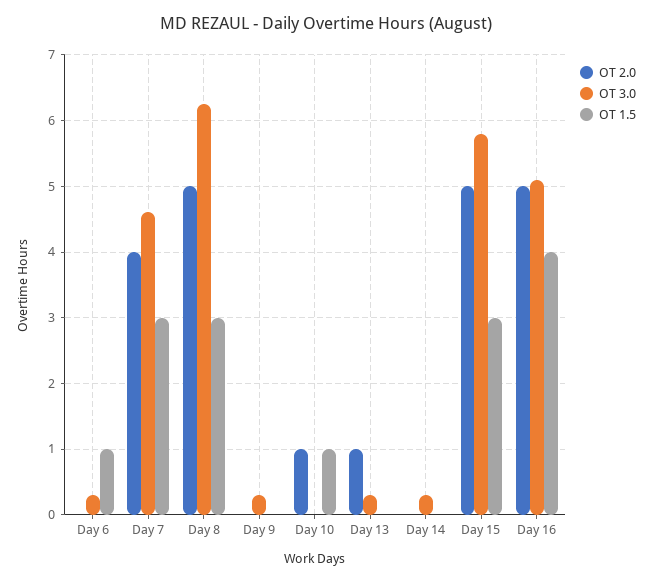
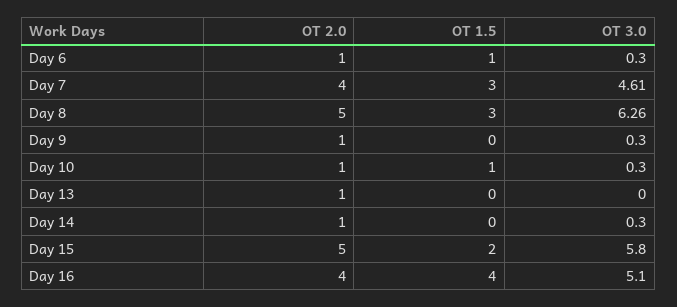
OT 2.0, Day 6: 0 -> 1
OT 2.0, Day 9: 0 -> 1
OT 3.0, Day 10: 0 -> 0.3
OT 3.0, Day 13: 0.3 -> 0
OT 2.0, Day 14: 0 -> 1
OT 1.5, Day 15: 3 -> 2
OT 2.0, Day 16: 5 -> 4

